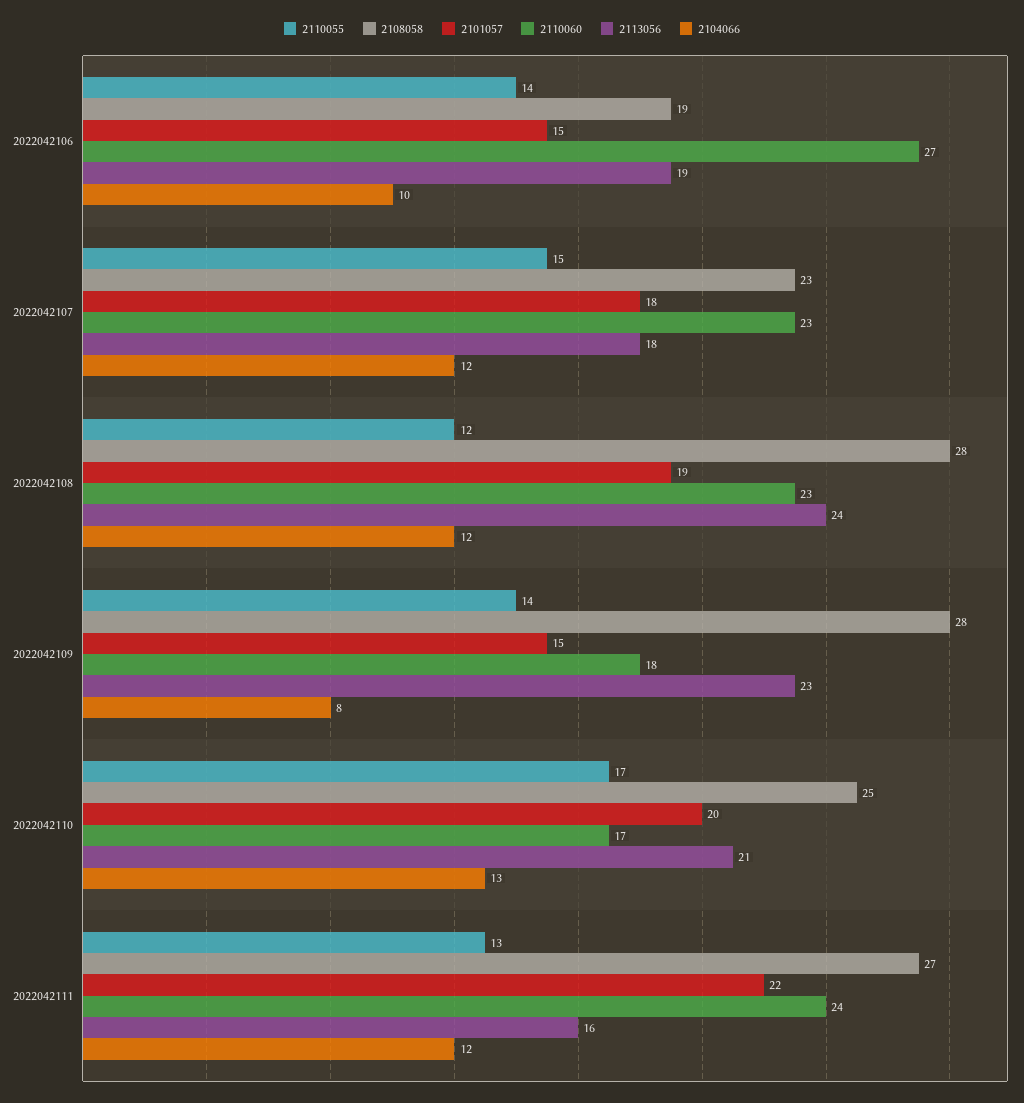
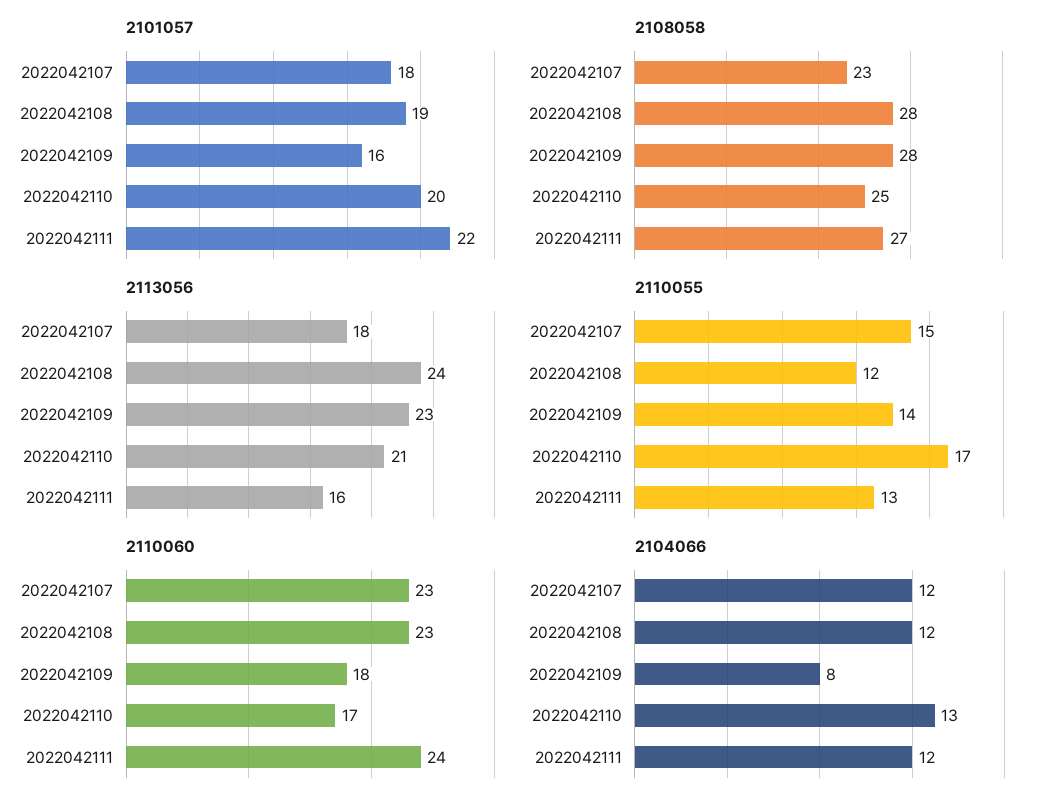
2110055, 2022042106: 14 -> none
2108058, 2022042106: 19 -> none
2101057, 2022042106: 15 -> none
2110060, 2022042106: 27 -> none
2113056, 2022042106: 19 -> none
2104066, 2022042106: 10 -> none
2101057, 2022042109: 15 -> 16

